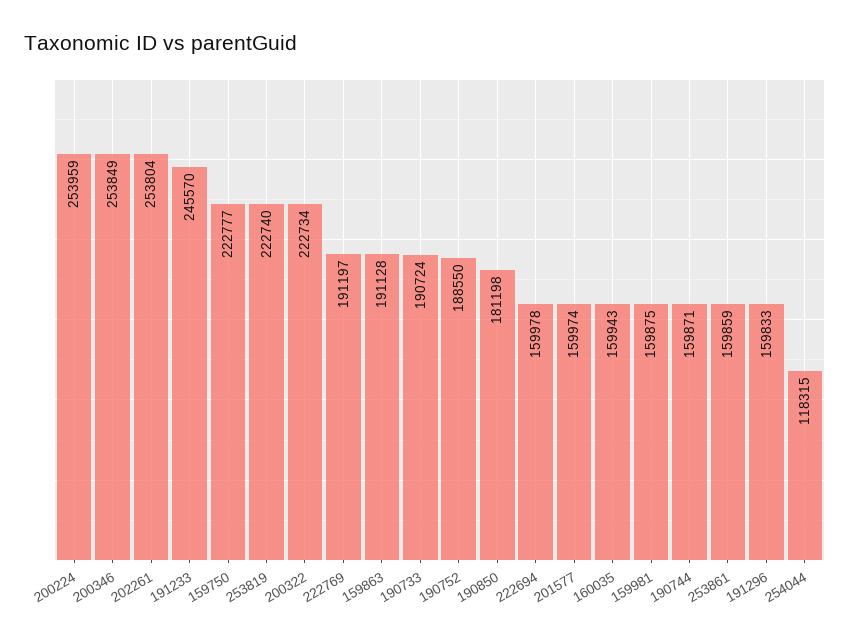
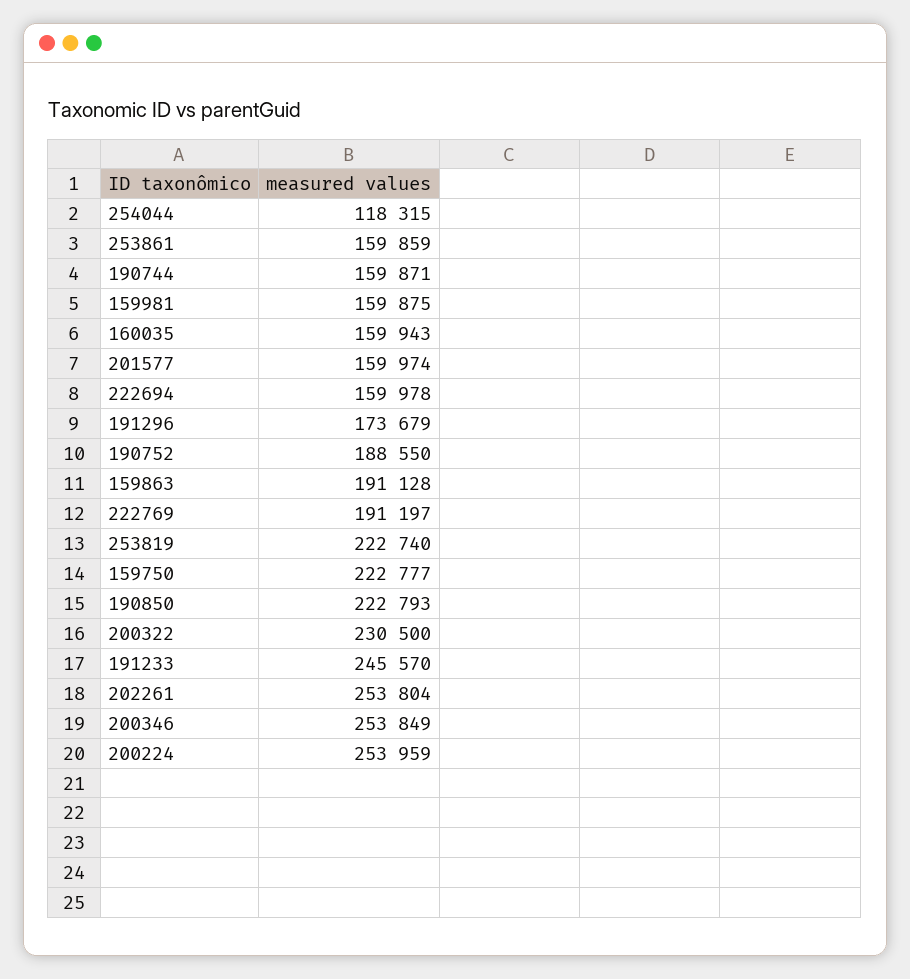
200322: 222734 -> 230500
190733: 190724 -> none
190850: 181198 -> 222793
191296: 159833 -> 173679

